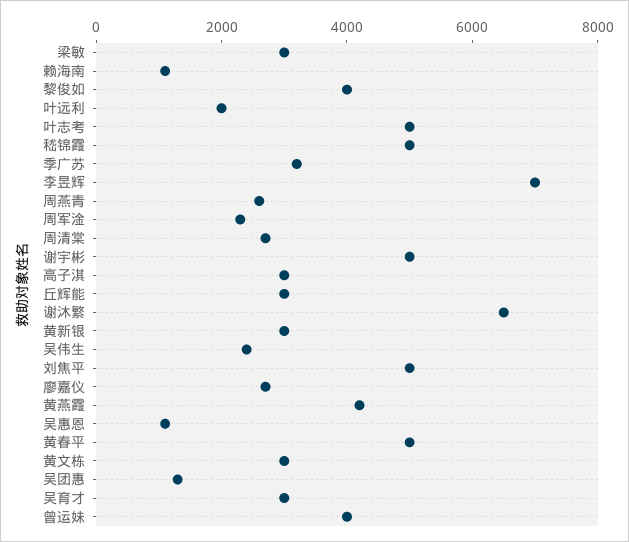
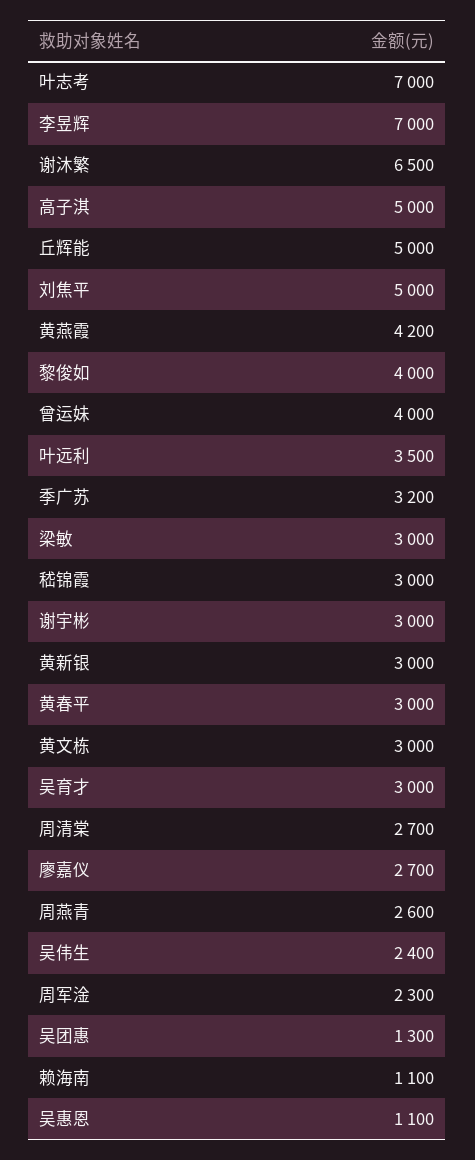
叶远利: 2000 -> 3500
叶志考: 5000 -> 7000
嵇锦霞: 5000 -> 3000
谢宇彬: 5000 -> 3000
高子淇: 3000 -> 5000
丘辉能: 3000 -> 5000
黄春平: 5000 -> 3000

